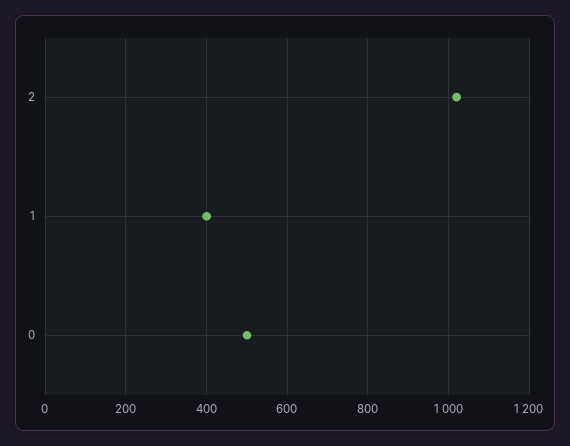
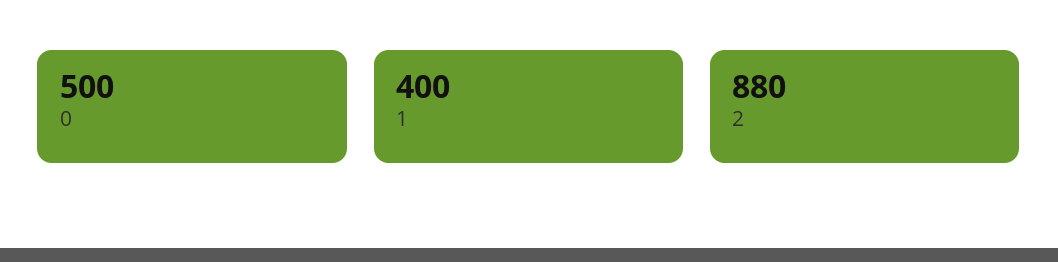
2: 1020 -> 880

